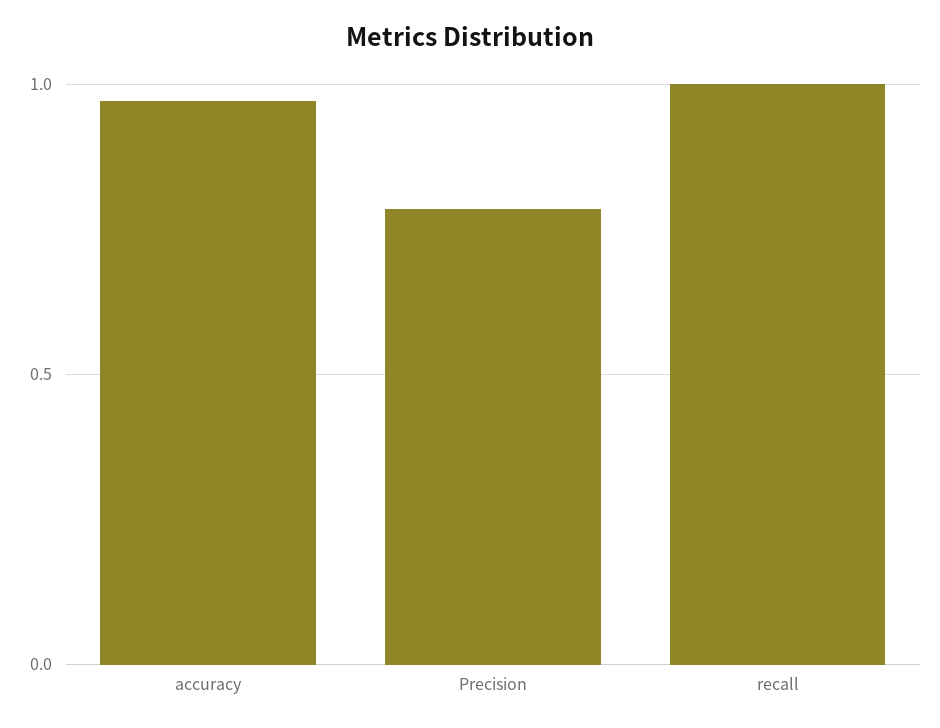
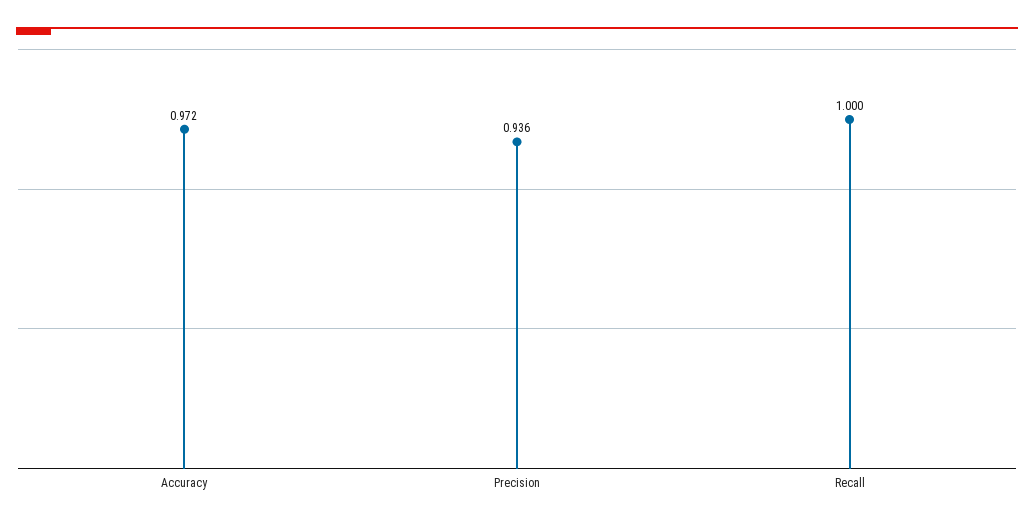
Precision: 0.8 -> 0.936

